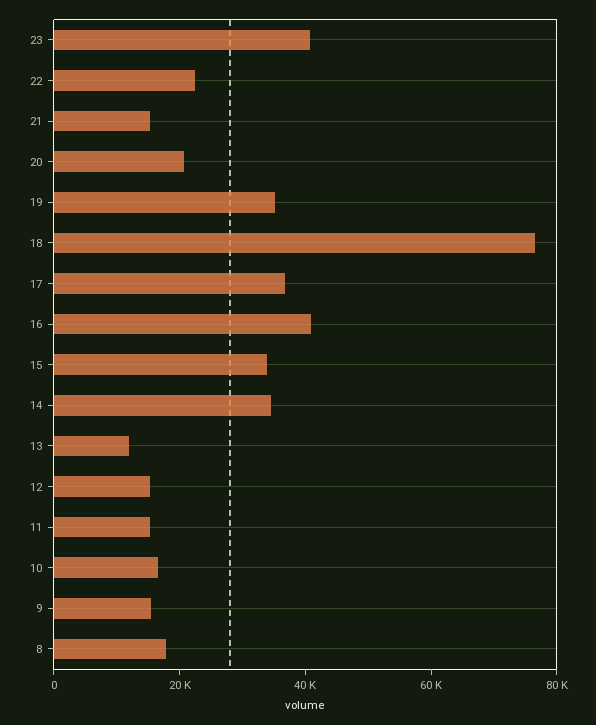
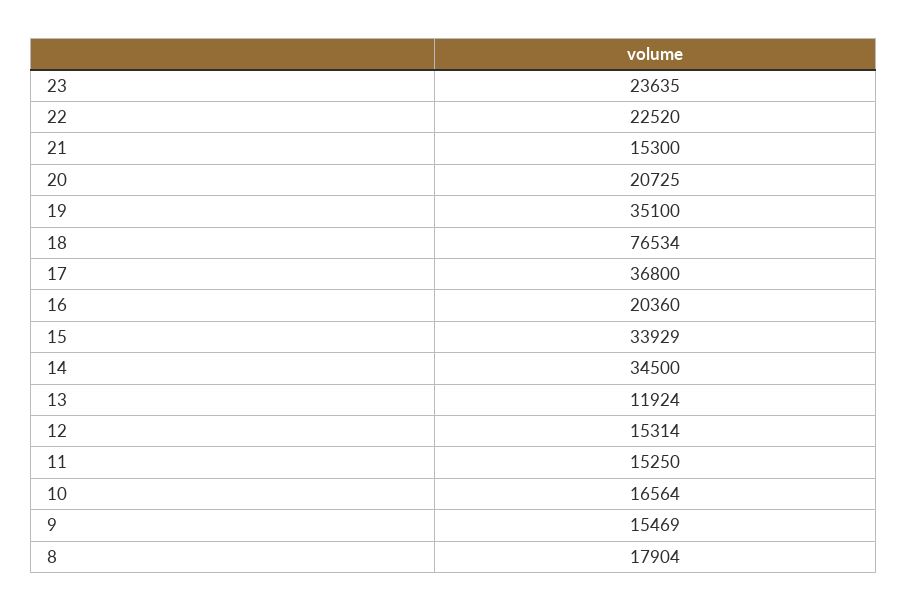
23: 40000 -> 23635
16: 40000 -> 20360

